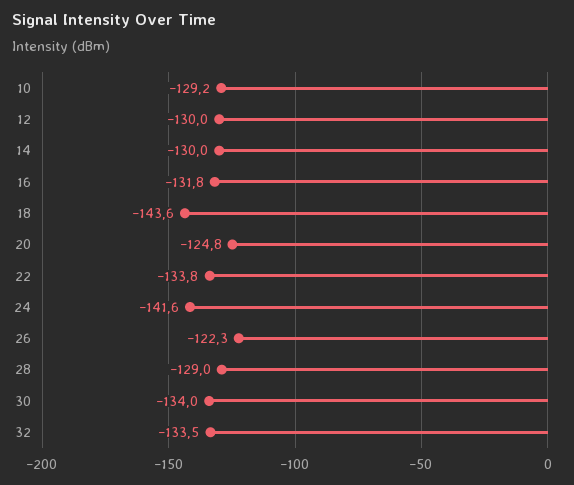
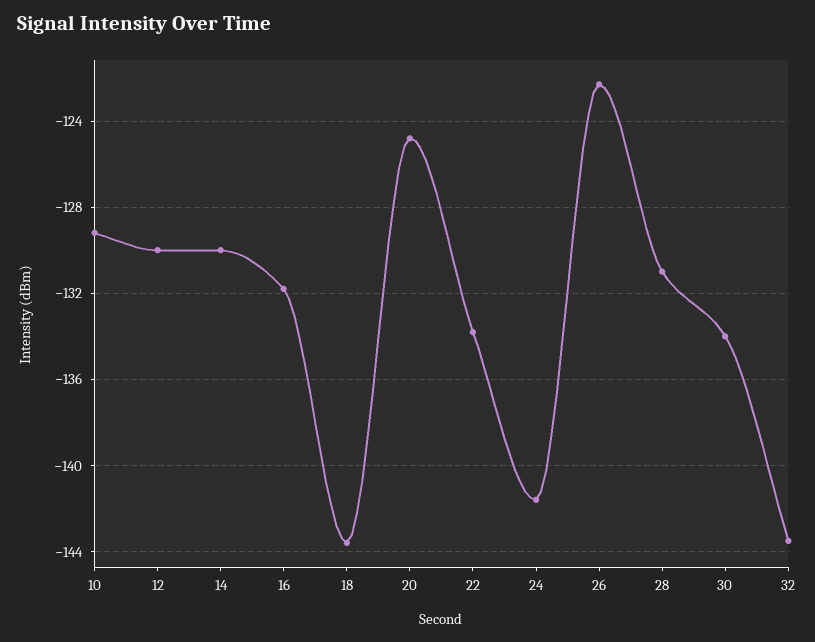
28: -129 -> -131
32: -133.5 -> -143.5

